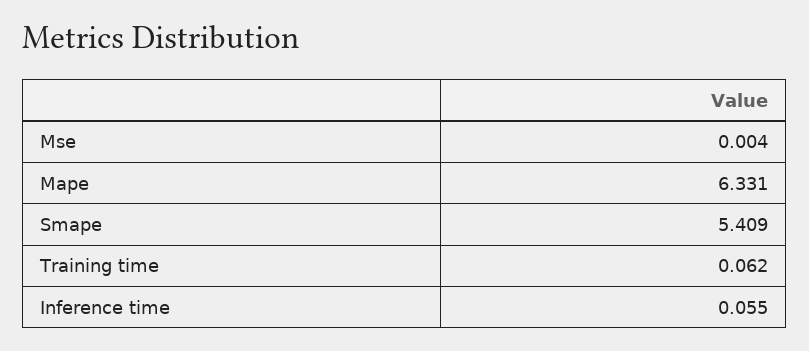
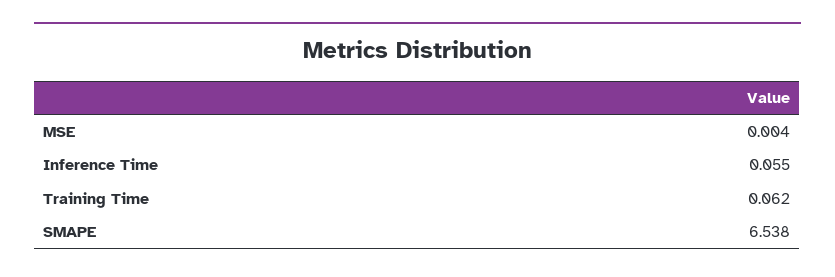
Mape: 6.331 -> none
Smape: 5.409 -> 6.538

